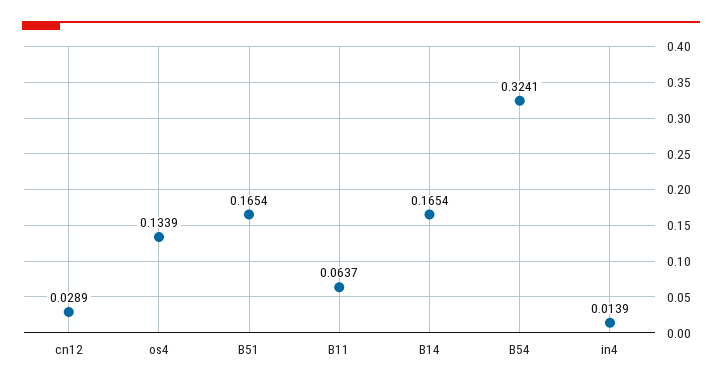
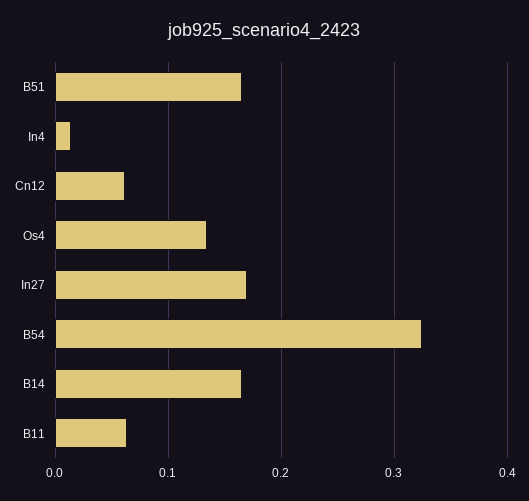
cn12: 0.0289 -> 0.06
In27: none -> 0.17

